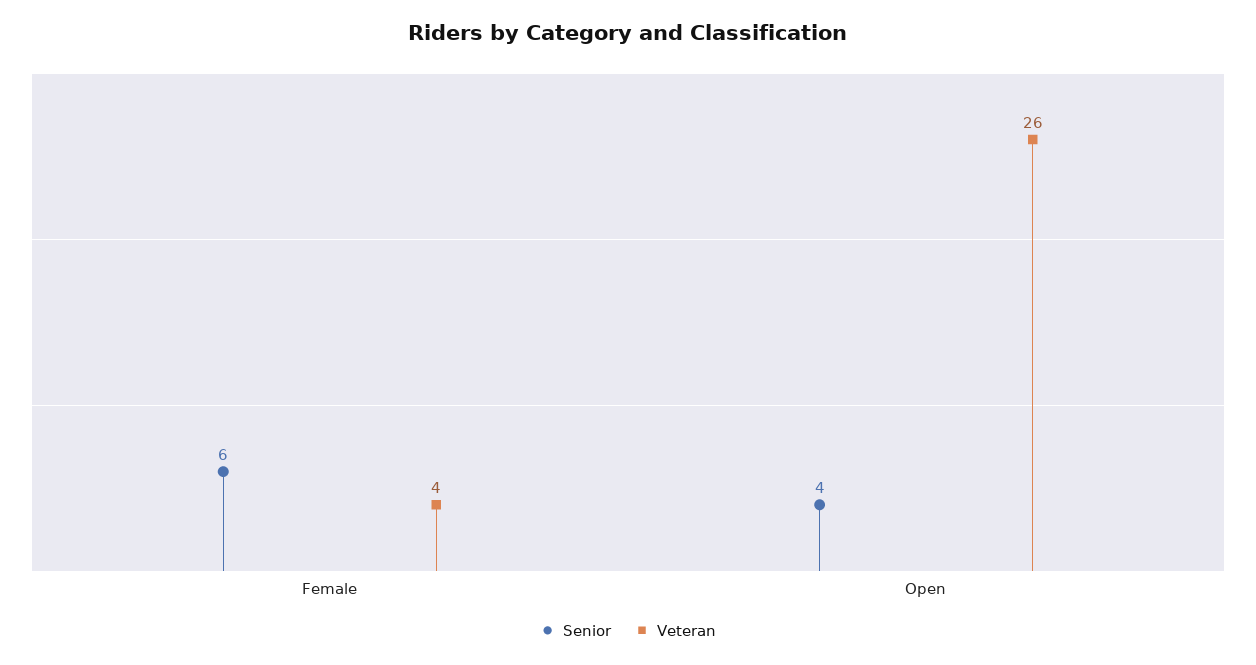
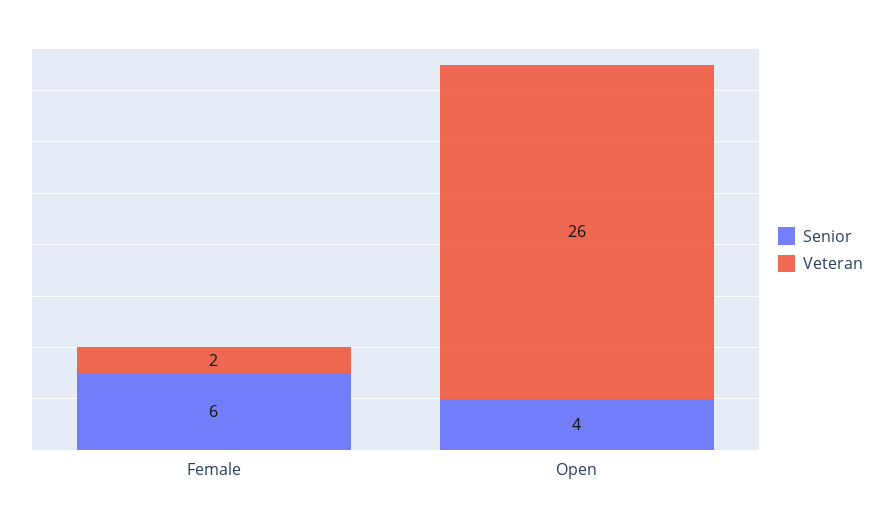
Veteran, Female: 4 -> 2

